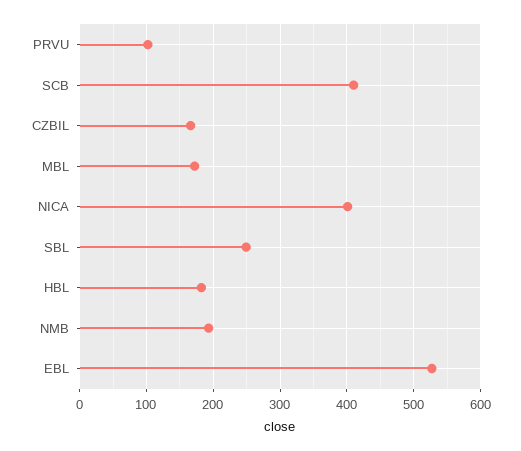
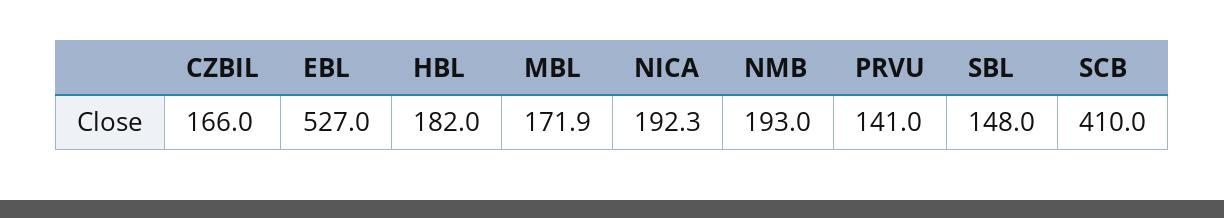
PRVU: 100 -> 141
NICA: 400 -> 192.3
SBL: 250 -> 148

